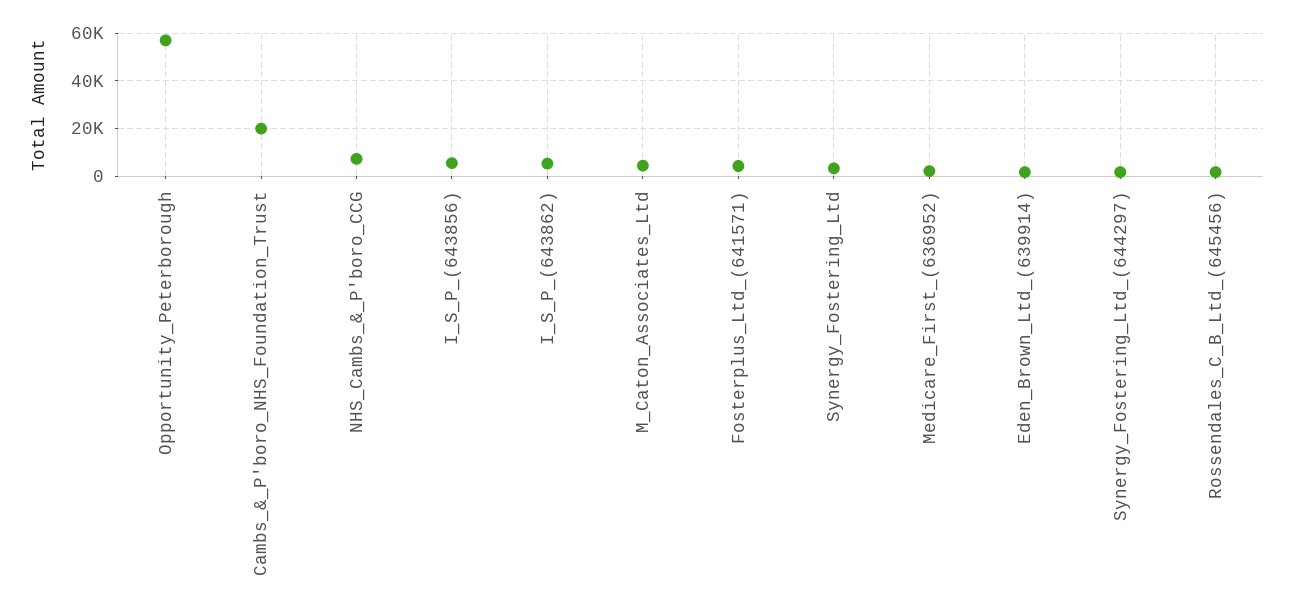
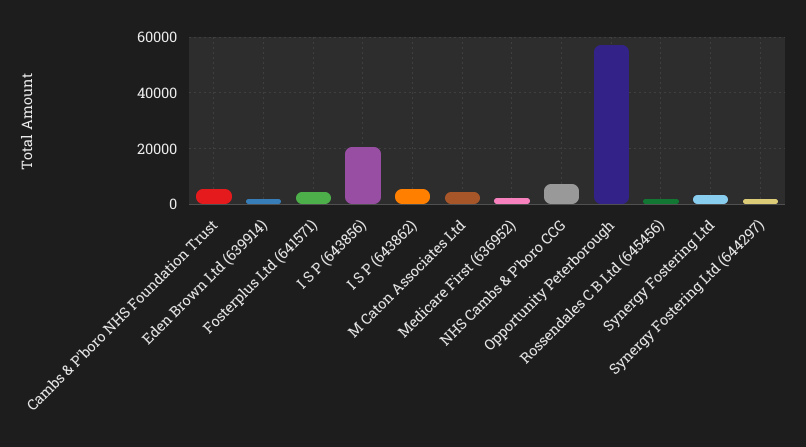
Cambs_&_P'boro_NHS_Foundation_Trust: 20000 -> 5000
I_S_P_(643856): 5000 -> 20000

